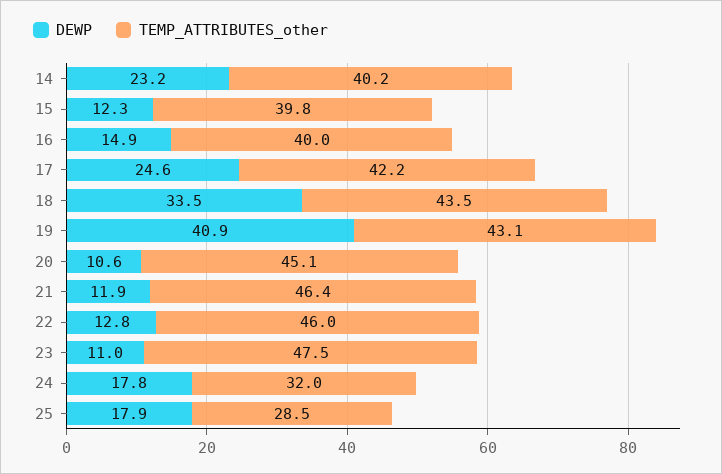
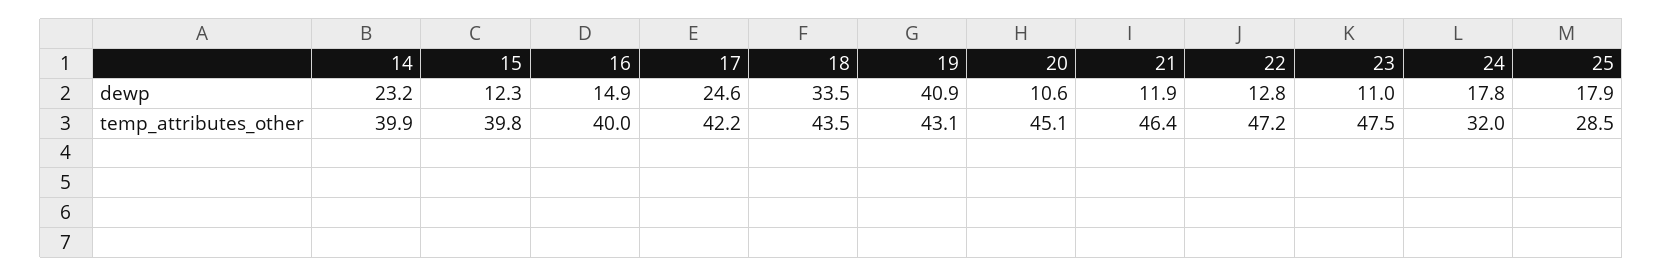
TEMP_ATTRIBUTES_other, 14: 40.2 -> 39.9
TEMP_ATTRIBUTES_other, 22: 46 -> 47.2

